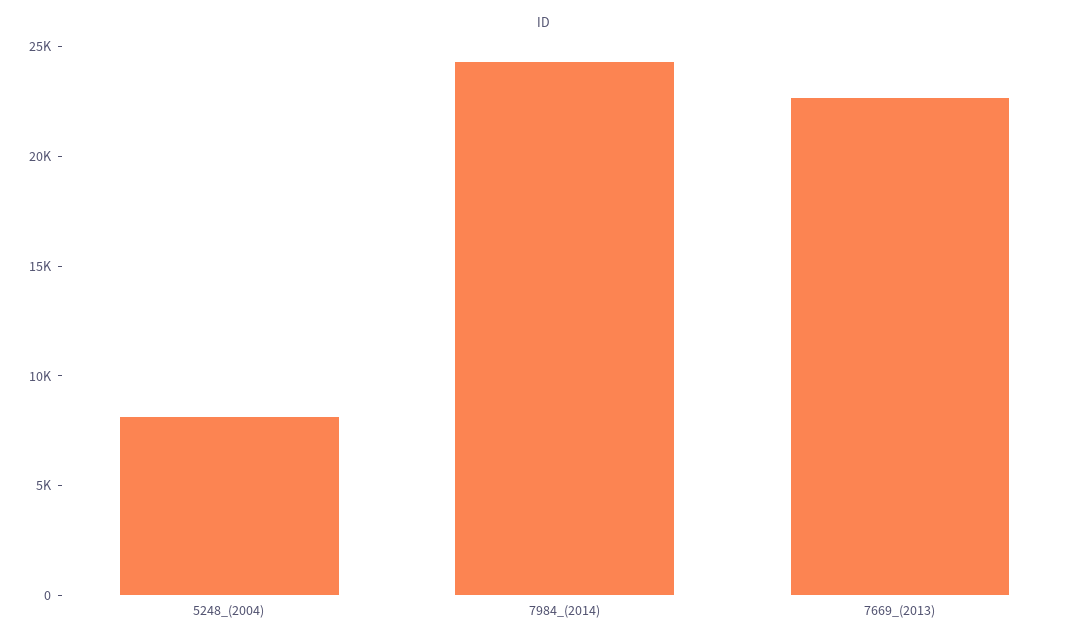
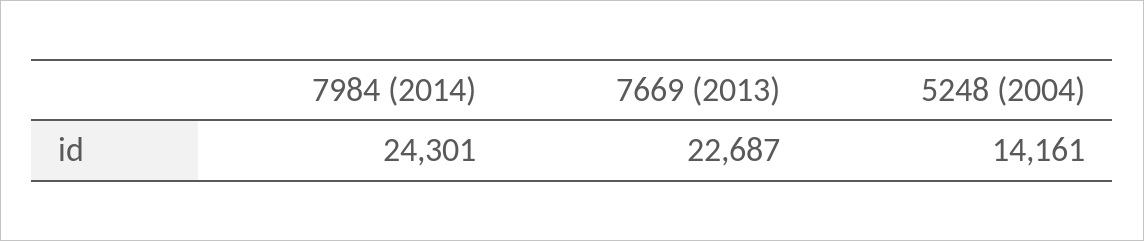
5248_(2004): 8000 -> 14161

